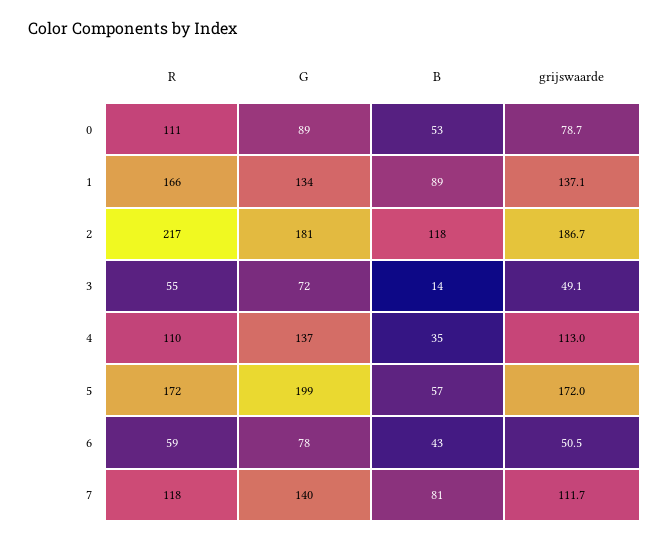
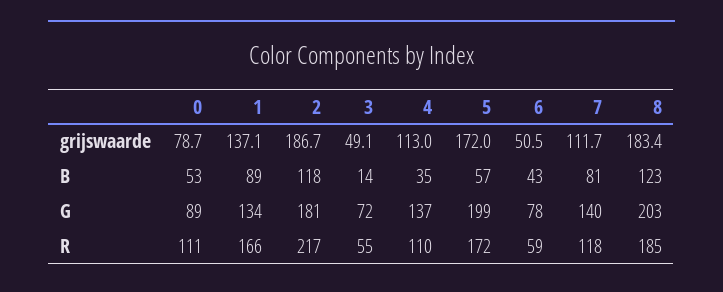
grijswaarde, 8: none -> 183.4
B, 8: none -> 123
G, 8: none -> 203
R, 8: none -> 185

